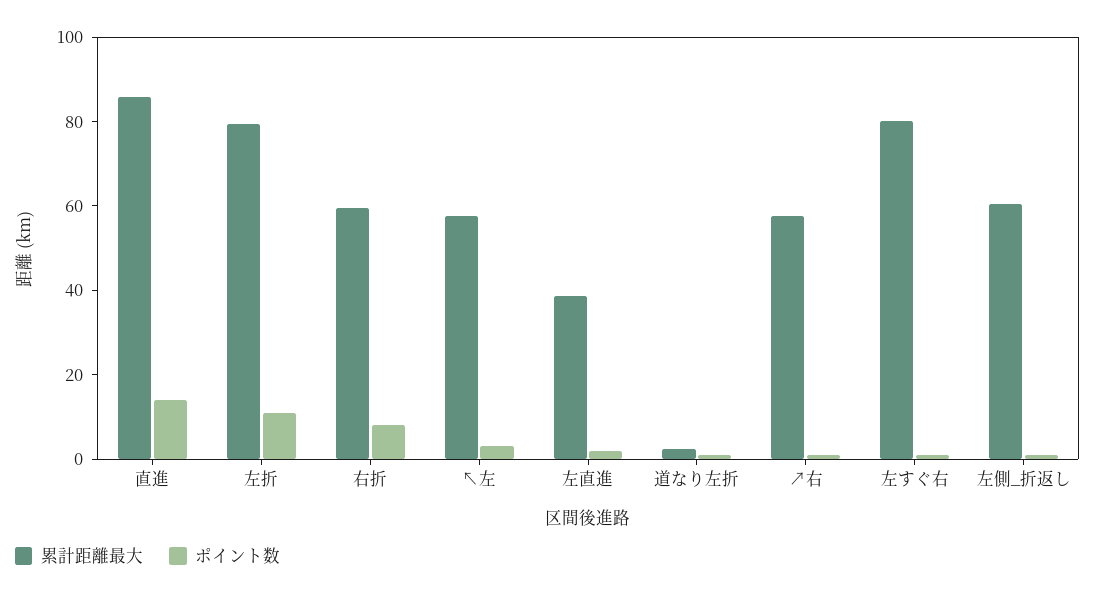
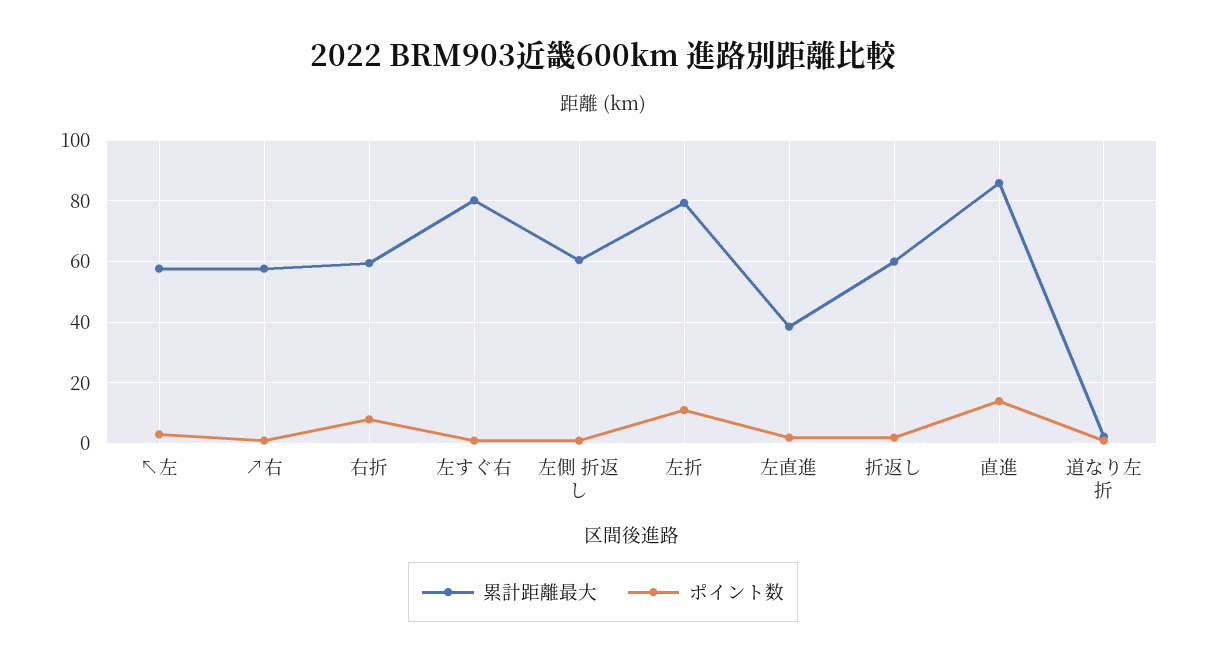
累計距離最大, 折返し: none -> 60
ポイント数, 折返し: none -> 2

